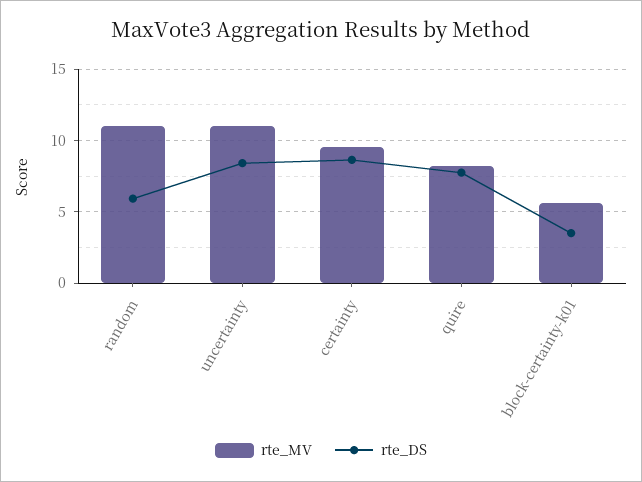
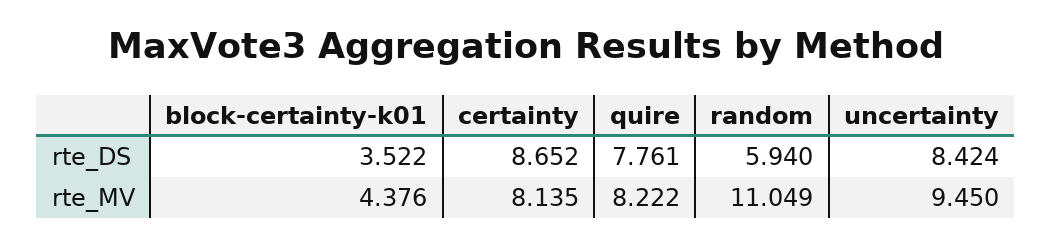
rte_MV, uncertainty: 11 -> 9.45
rte_MV, certainty: 9.5 -> 8.135
rte_MV, block-certainty-k01: 5.5 -> 4.376

